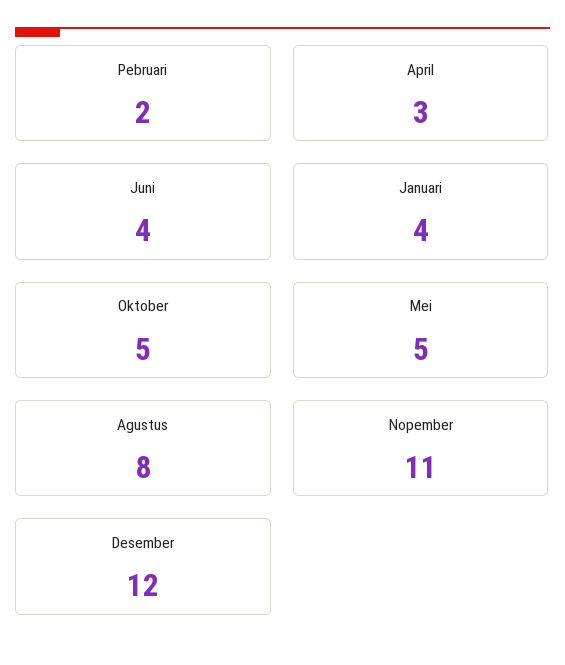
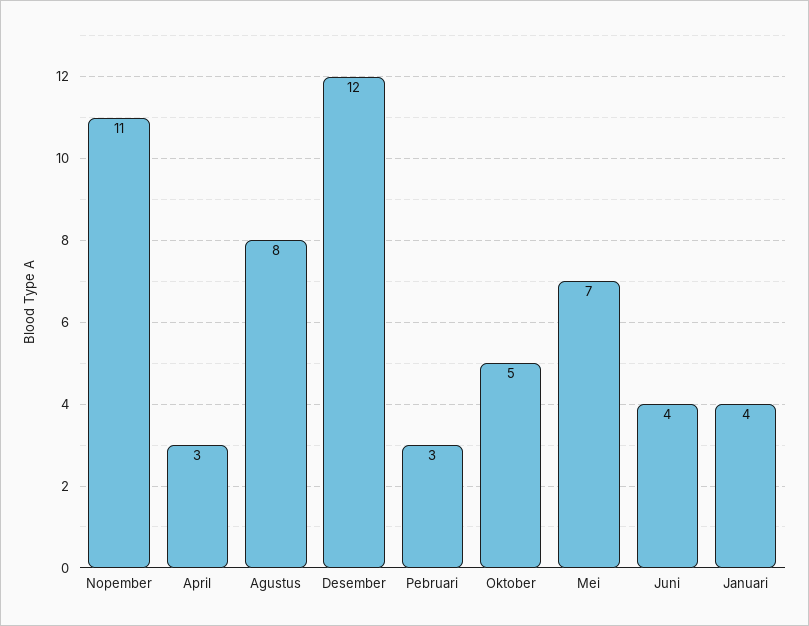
Pebruari: 2 -> 3
Mei: 5 -> 7

